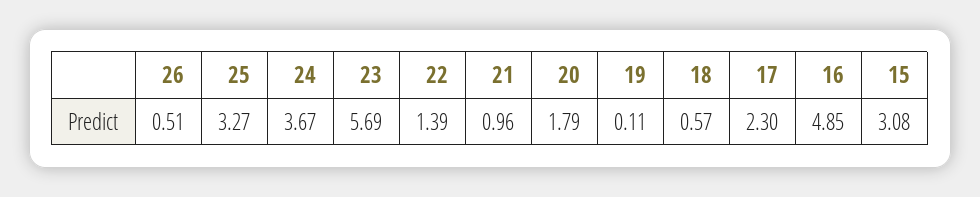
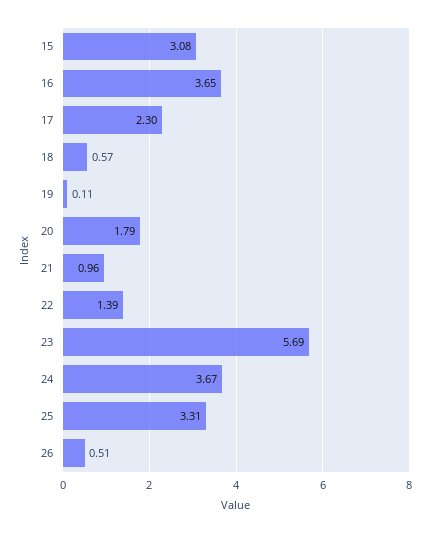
25: 3.27 -> 3.31
16: 4.85 -> 3.65

